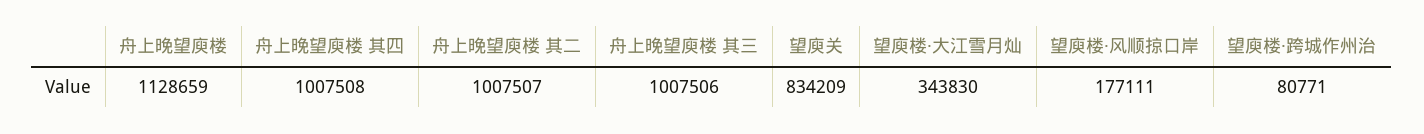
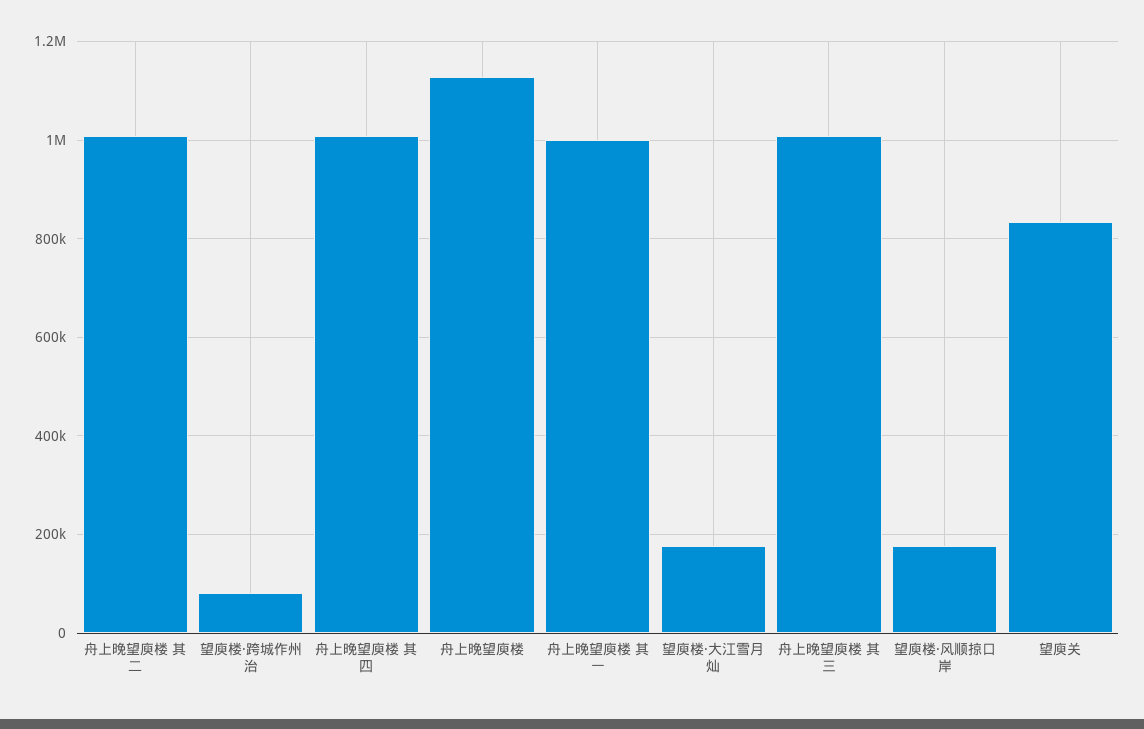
望庾楼·大江雪月灿: 343830 -> 180000
舟上晚望庾楼 其一: none -> 1000000

